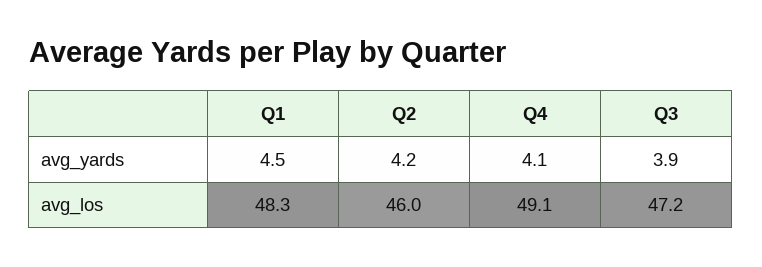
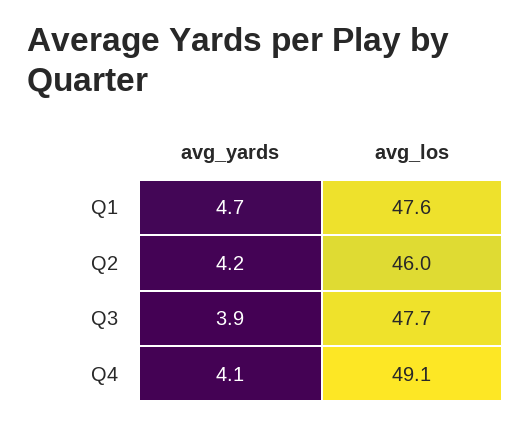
Q1, avg_yards: 4.5 -> 4.7
Q1, avg_los: 48.3 -> 47.6
Q3, avg_los: 47.2 -> 47.7

